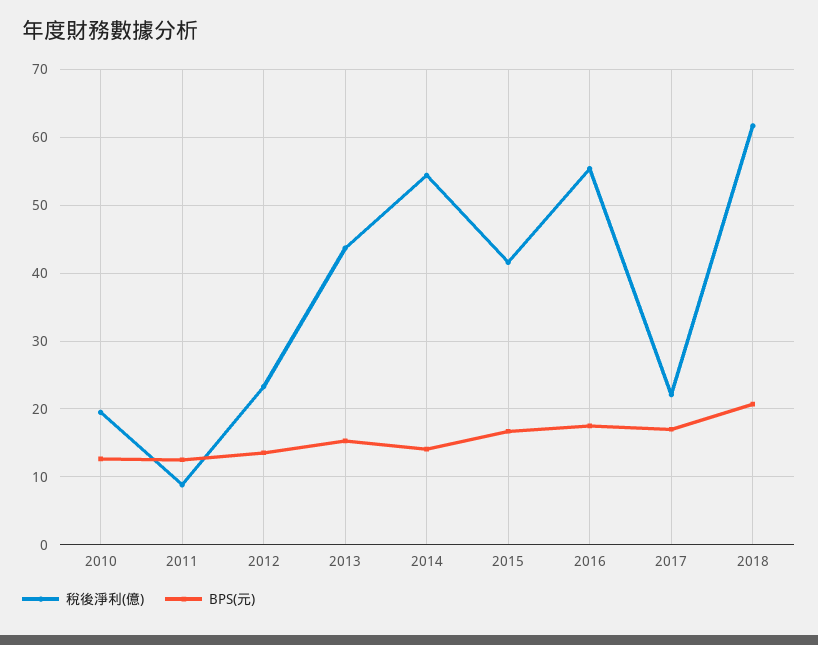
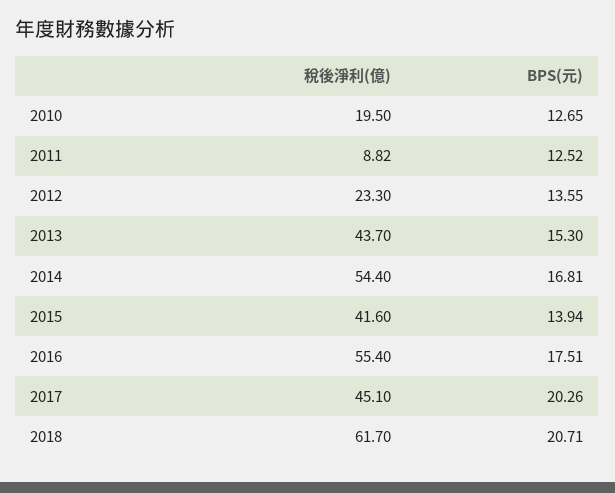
BPS(元), 2014: 14 -> 16.81
BPS(元), 2015: 17 -> 13.94
稅後淨利(億), 2017: 22 -> 45.1
BPS(元), 2017: 17 -> 20.26

